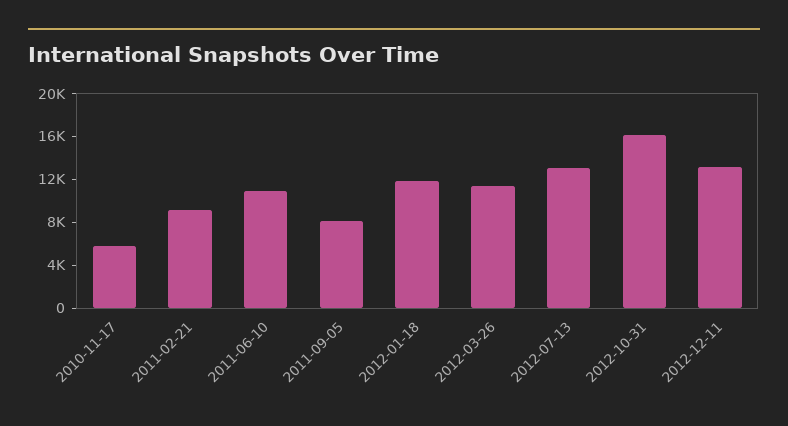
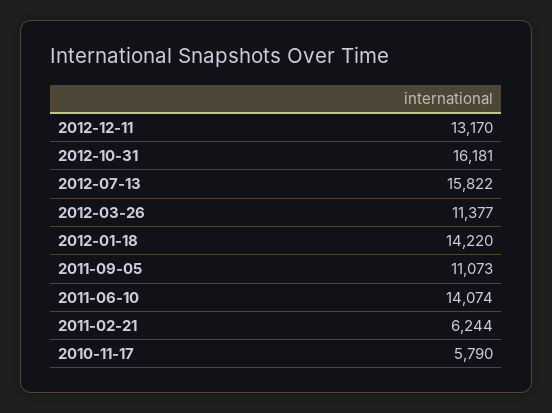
2011-02-21: 9000 -> 6244
2011-06-10: 11000 -> 14074
2011-09-05: 8000 -> 11073
2012-01-18: 12000 -> 14220
2012-07-13: 13000 -> 15822

